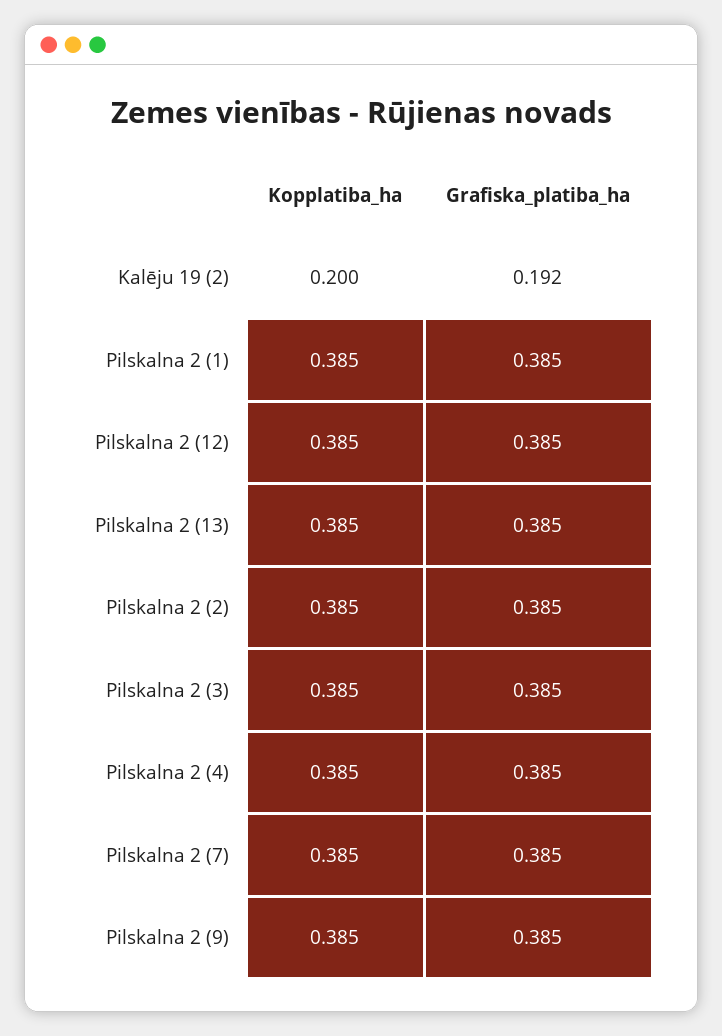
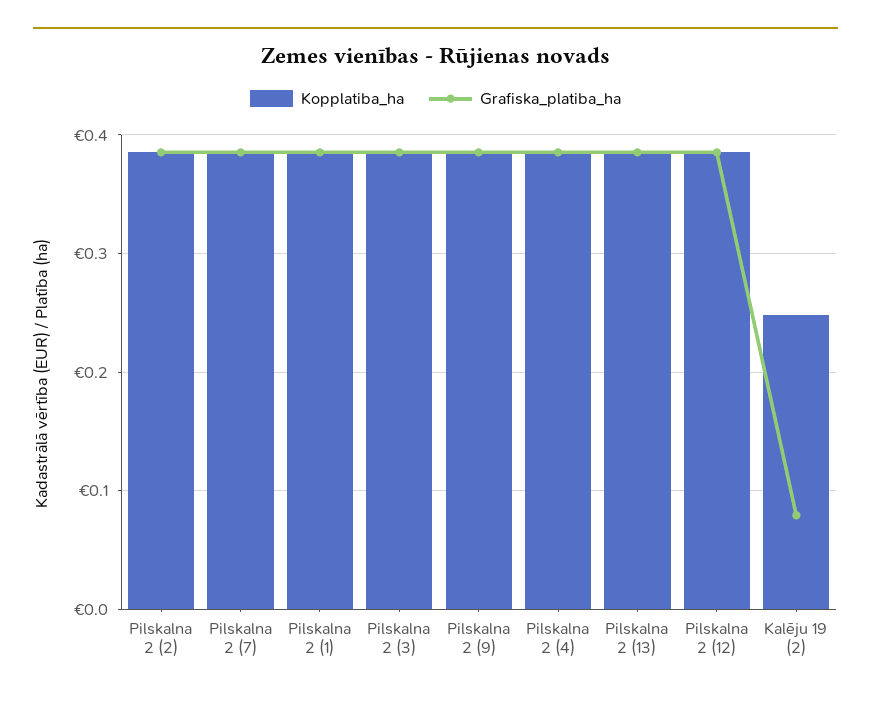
Kopplatiba_ha, Kalēju 19 (2): 0.2 -> 0.25
Grafiska_platiba_ha, Kalēju 19 (2): 0.192 -> 0.08

